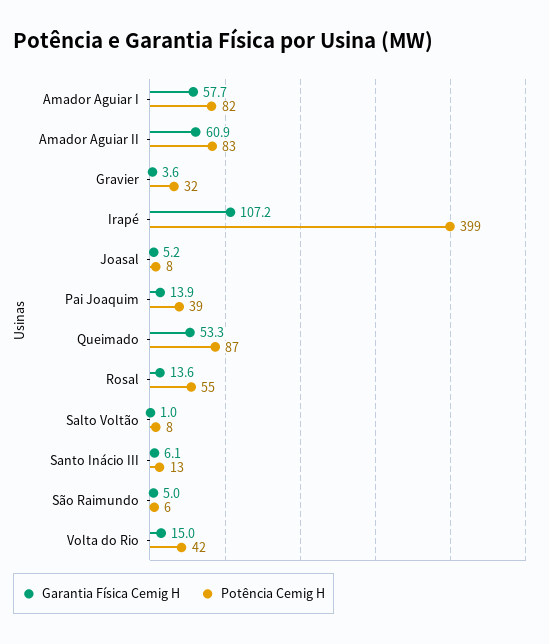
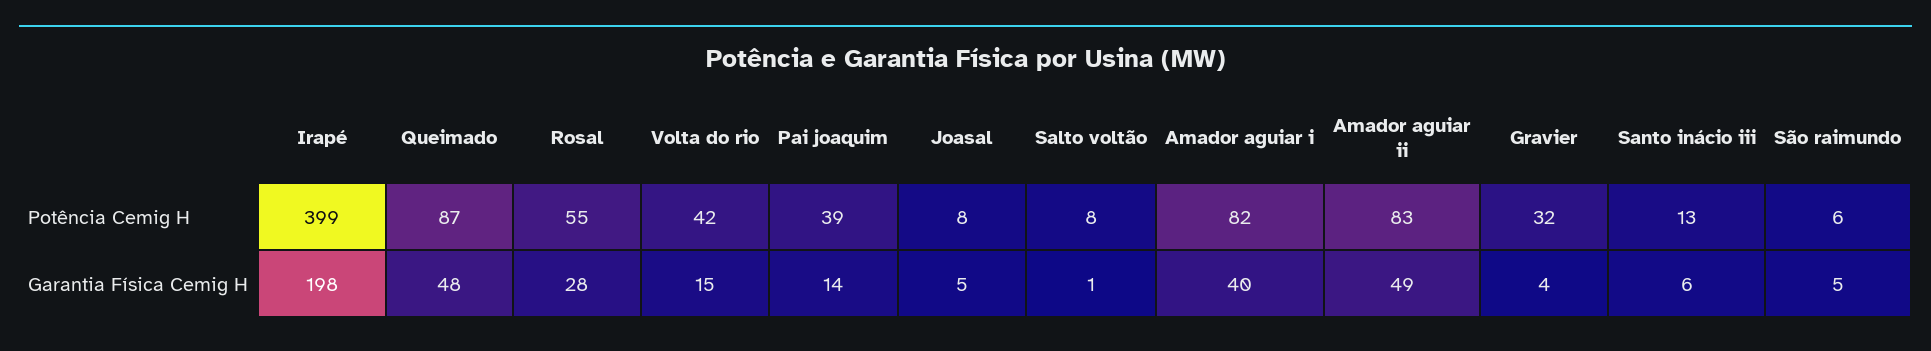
Garantia Física Cemig H, Amador Aguiar I: 57.7 -> 40
Garantia Física Cemig H, Amador Aguiar II: 60.9 -> 49
Garantia Física Cemig H, Irapé: 107.2 -> 198
Garantia Física Cemig H, Queimado: 53.3 -> 48
Garantia Física Cemig H, Rosal: 13.6 -> 28

